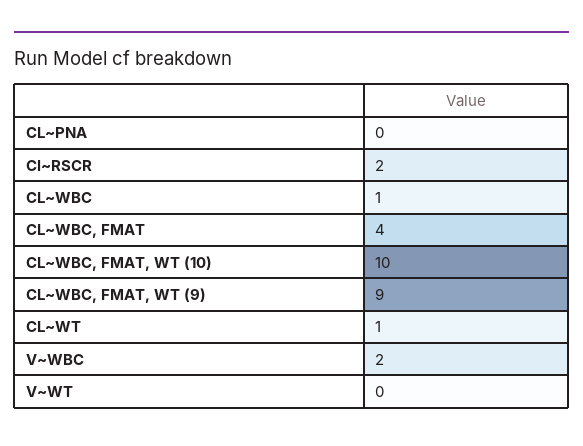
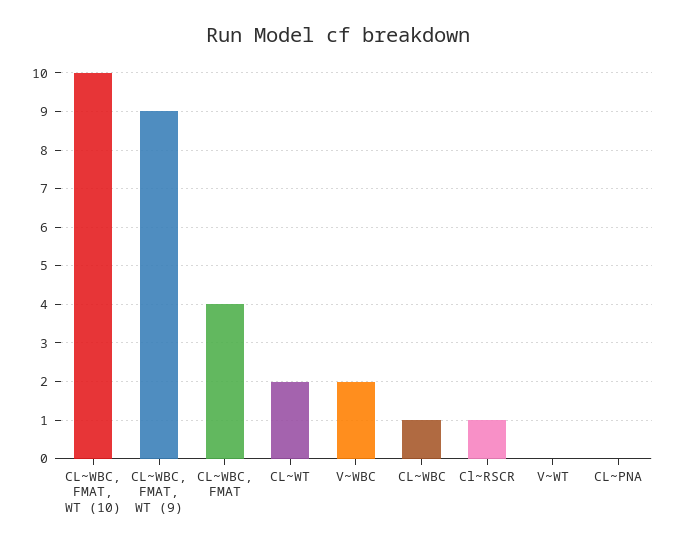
Cl~RSCR: 2 -> 1
CL~WT: 1 -> 2

